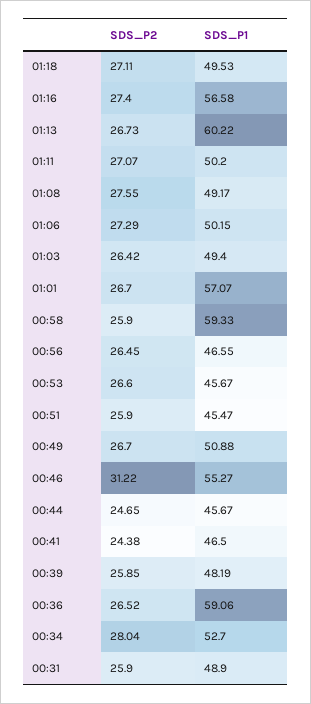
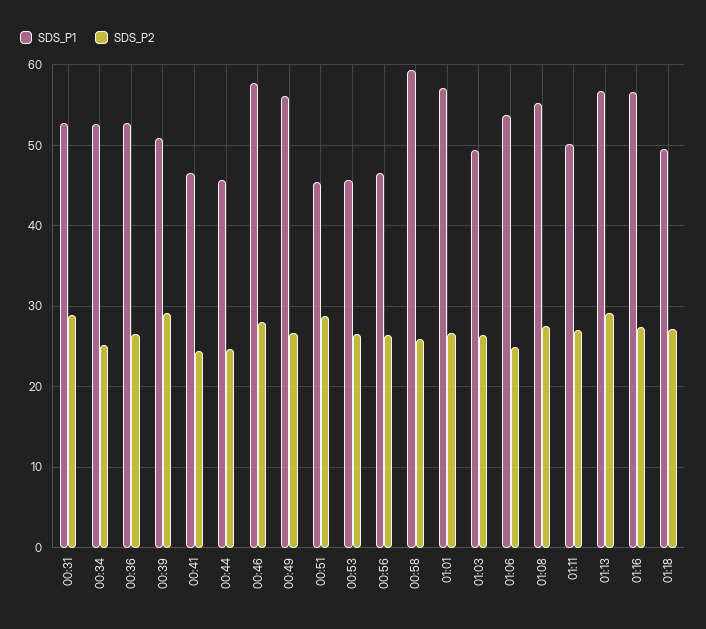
SDS_P2, 01:13: 26.73 -> 29
SDS_P1, 01:13: 60.22 -> 57
SDS_P1, 01:08: 49.17 -> 55
SDS_P2, 01:06: 27.29 -> 25
SDS_P1, 01:06: 50.15 -> 54
SDS_P2, 00:51: 25.9 -> 29
SDS_P1, 00:49: 50.88 -> 56
SDS_P2, 00:46: 31.22 -> 28
SDS_P1, 00:46: 55.27 -> 58
SDS_P2, 00:39: 25.85 -> 29
SDS_P1, 00:39: 48.19 -> 51
SDS_P1, 00:36: 59.06 -> 53
SDS_P2, 00:34: 28.04 -> 25
SDS_P2, 00:31: 25.9 -> 29
SDS_P1, 00:31: 48.9 -> 53

